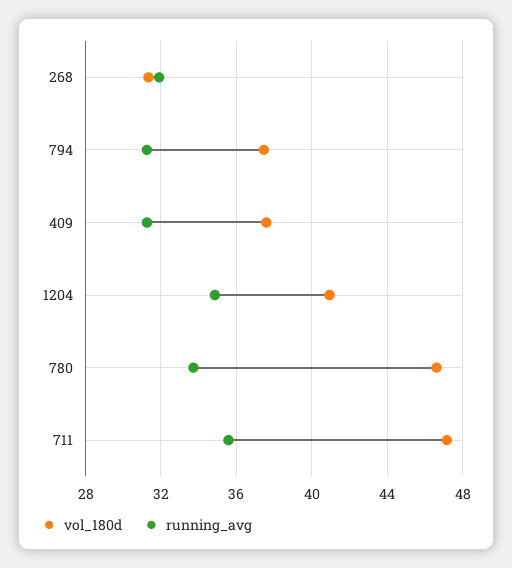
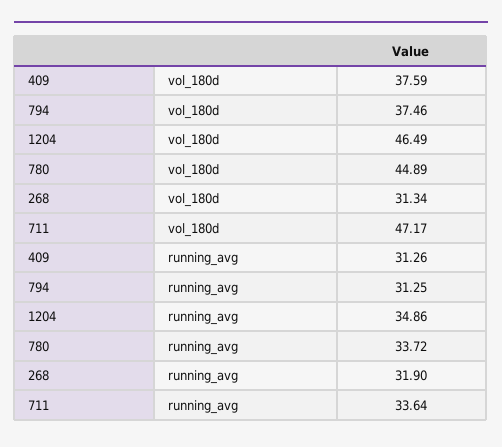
vol_180d, 1204: 41 -> 46.49
vol_180d, 780: 46.5 -> 44.89
running_avg, 711: 35.5 -> 33.64

